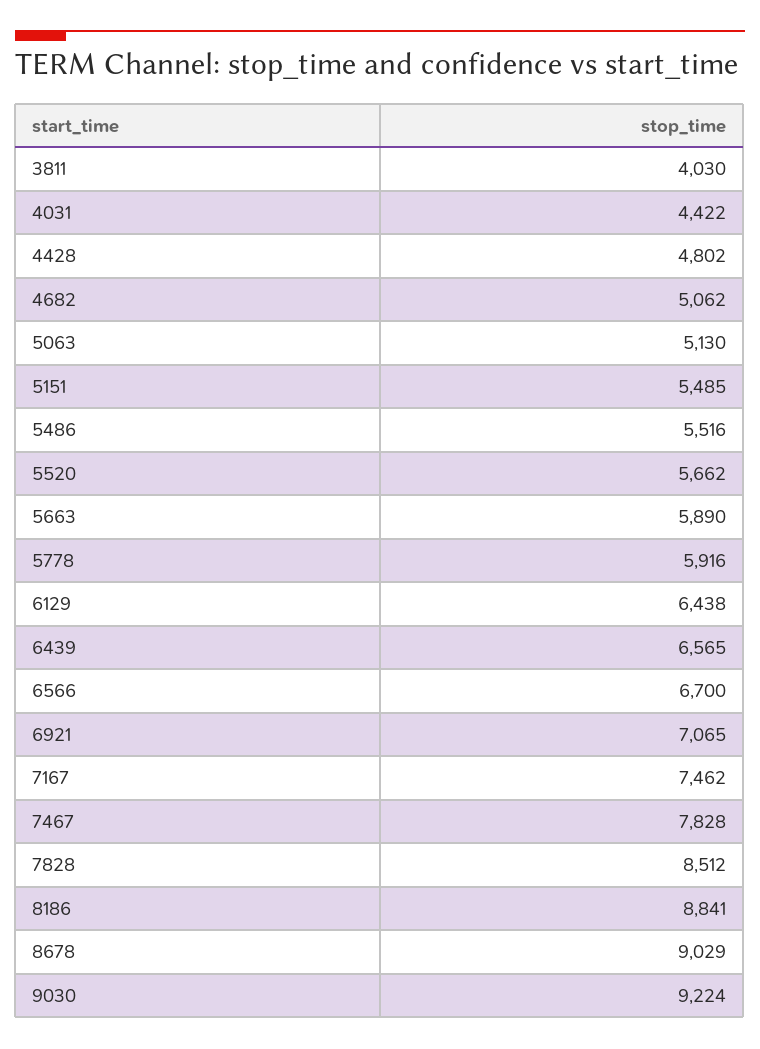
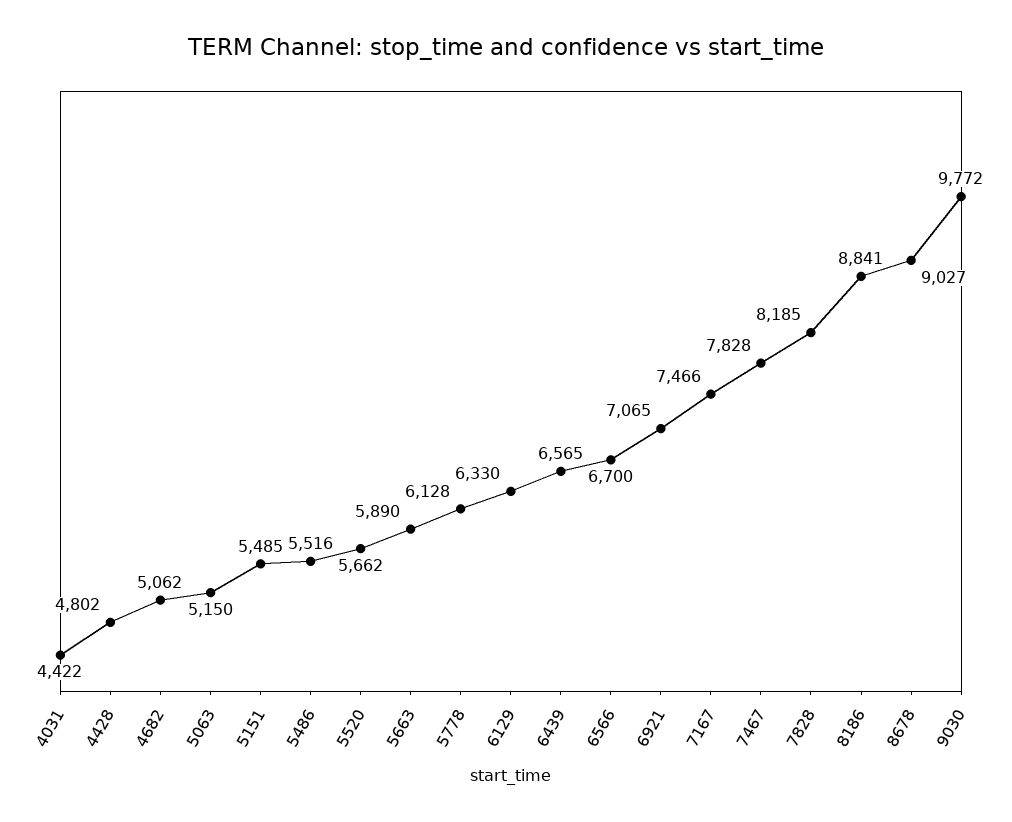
3811: 4030 -> none
5063: 5130 -> 5150
5778: 5916 -> 6128
6129: 6438 -> 6330
7167: 7462 -> 7466
7828: 8512 -> 8185
8678: 9029 -> 9027
9030: 9224 -> 9772

